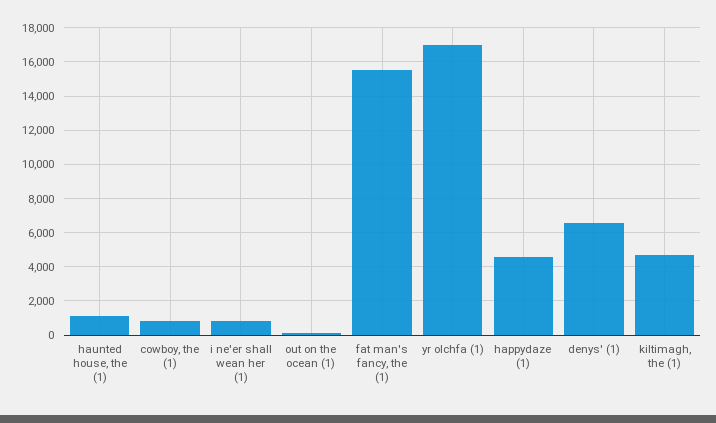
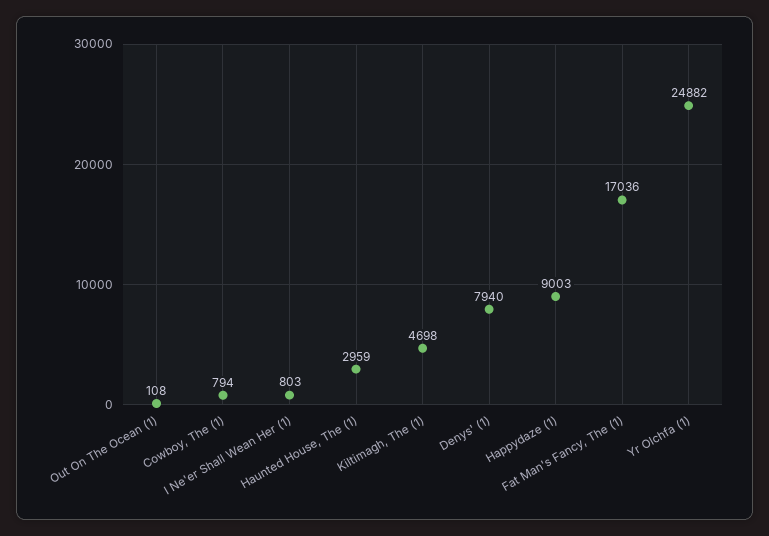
haunted house, the (1): 1000 -> 2959
fat man's fancy, the (1): 15500 -> 17036
yr olchfa (1): 17000 -> 24882
happydaze (1): 4500 -> 9003
denys' (1): 6500 -> 7940

